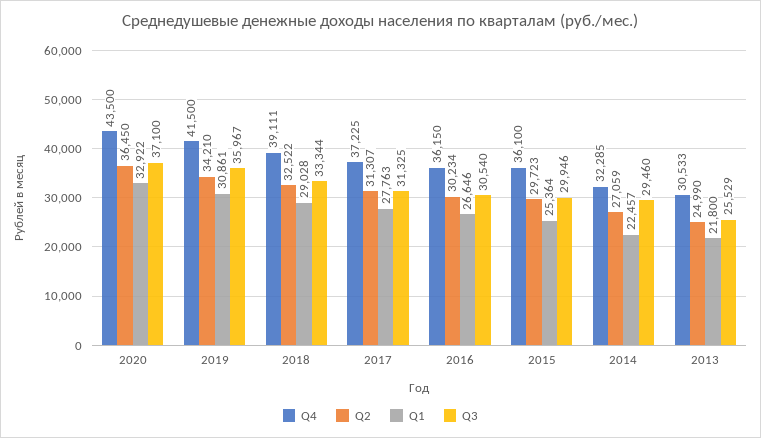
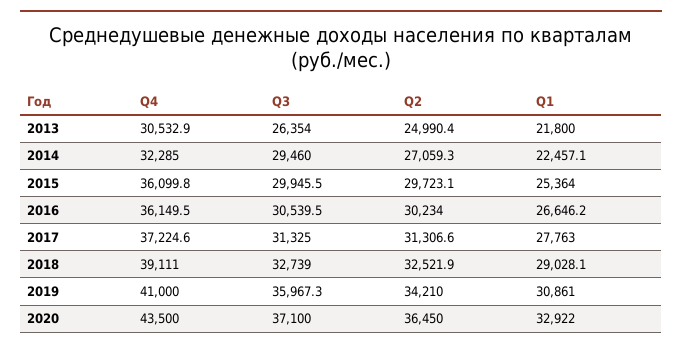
Q4, 2019: 41500 -> 41000
Q3, 2018: 33344 -> 32739
Q3, 2013: 25529 -> 26354

